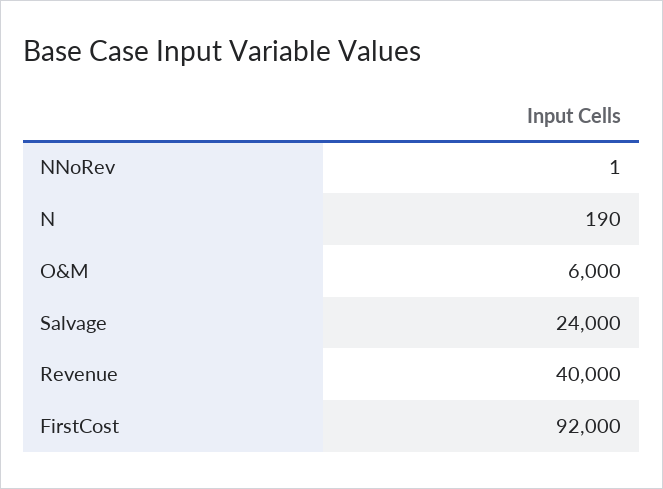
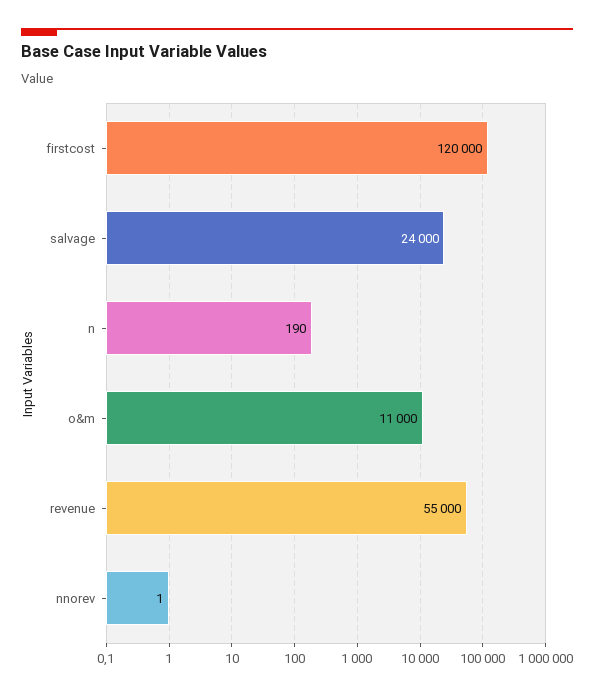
O&M: 6000 -> 11000
Revenue: 40000 -> 55000
FirstCost: 92000 -> 120000

